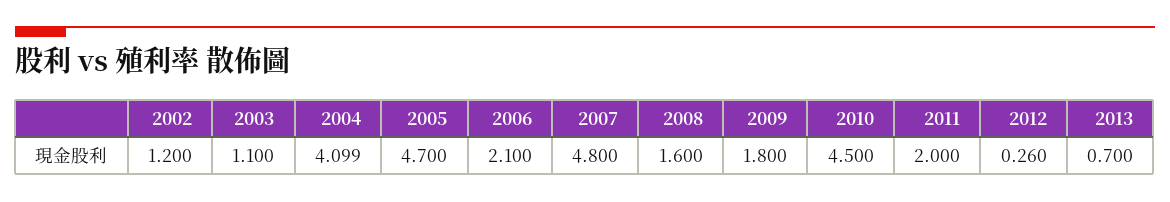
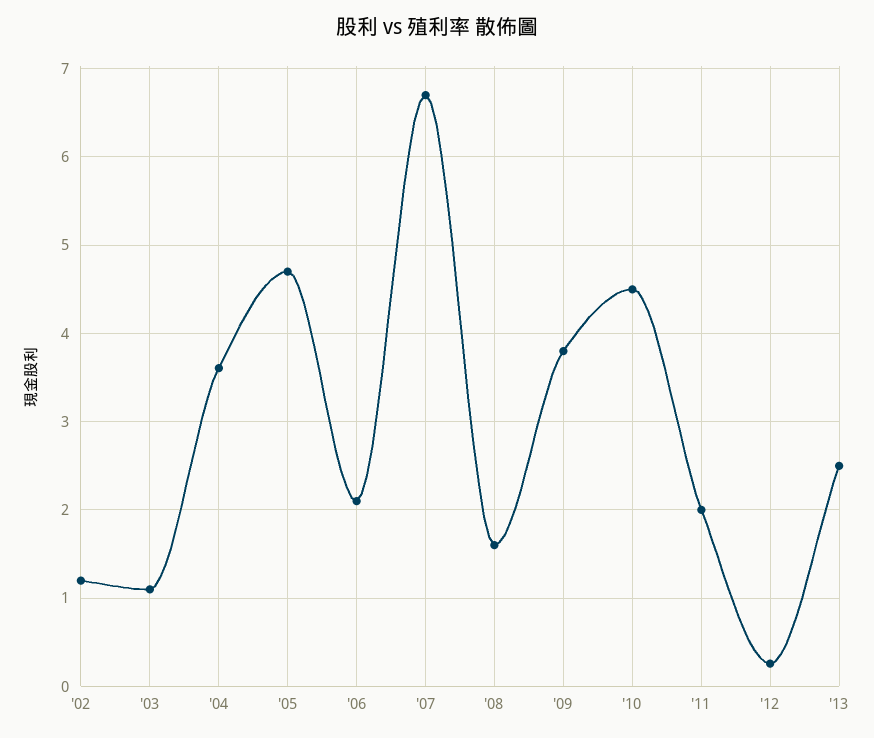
2004: 4.099 -> 3.6
2007: 4.8 -> 6.7
2009: 1.8 -> 3.8
2013: 0.7 -> 2.5

